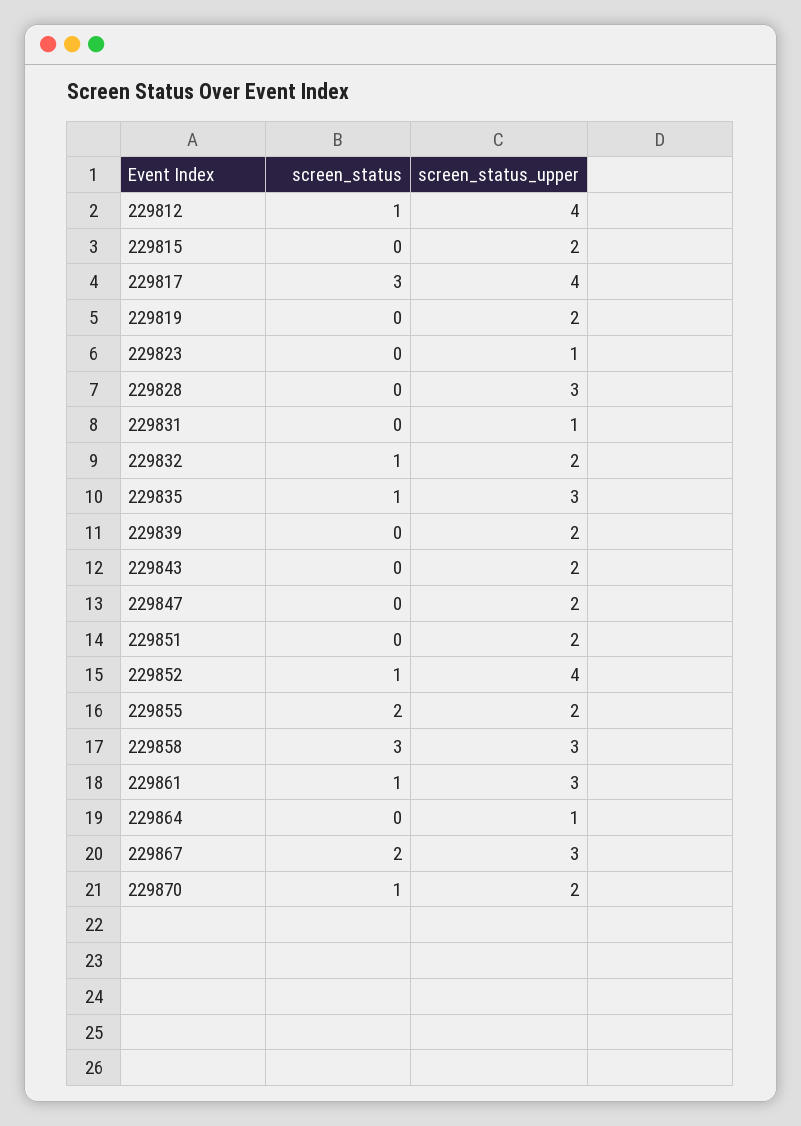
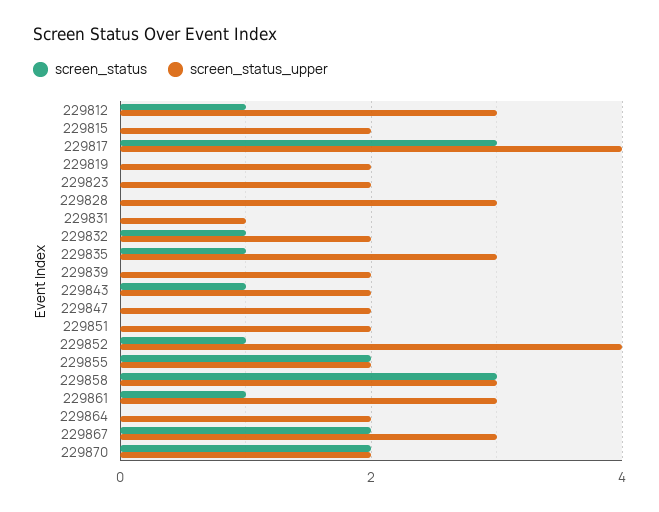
screen_status_upper, 229812: 4 -> 3
screen_status_upper, 229823: 1 -> 2
screen_status, 229843: 0 -> 1
screen_status_upper, 229864: 1 -> 2
screen_status, 229870: 1 -> 2

